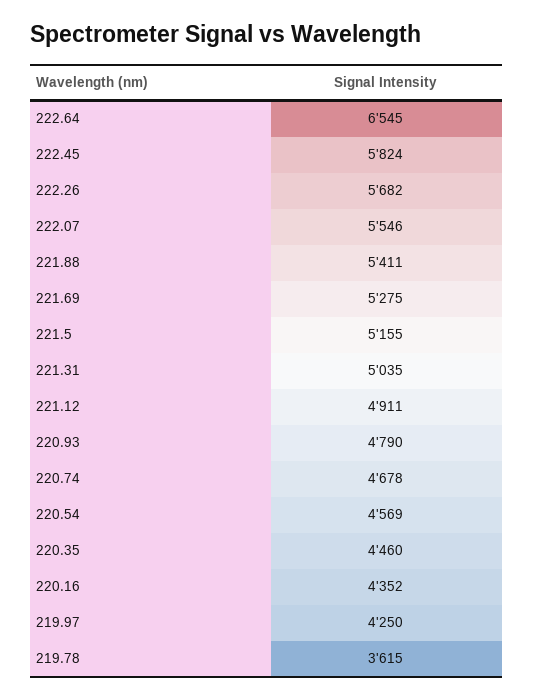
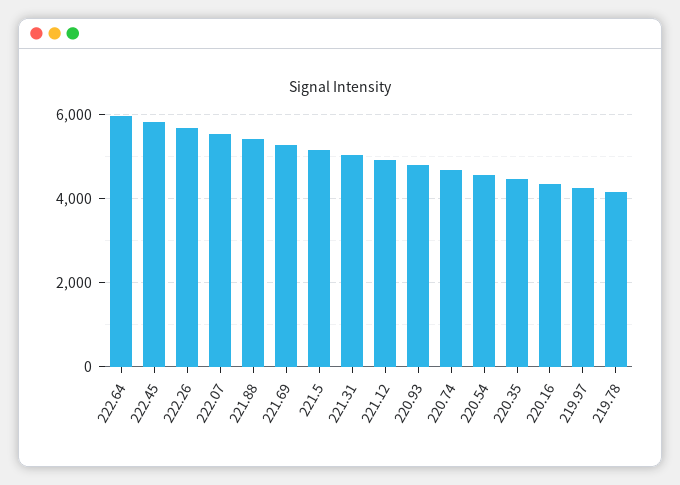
222.64: 6545 -> 6000
219.78: 3615 -> 4200

